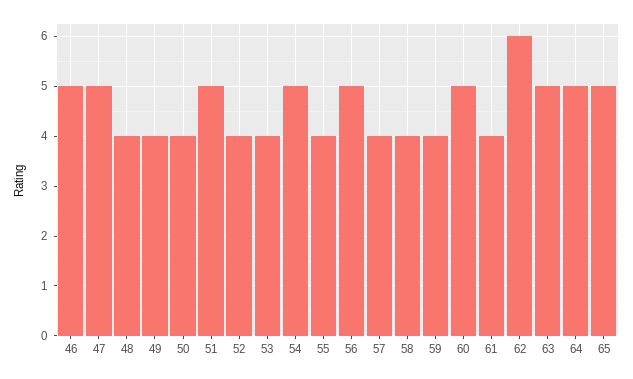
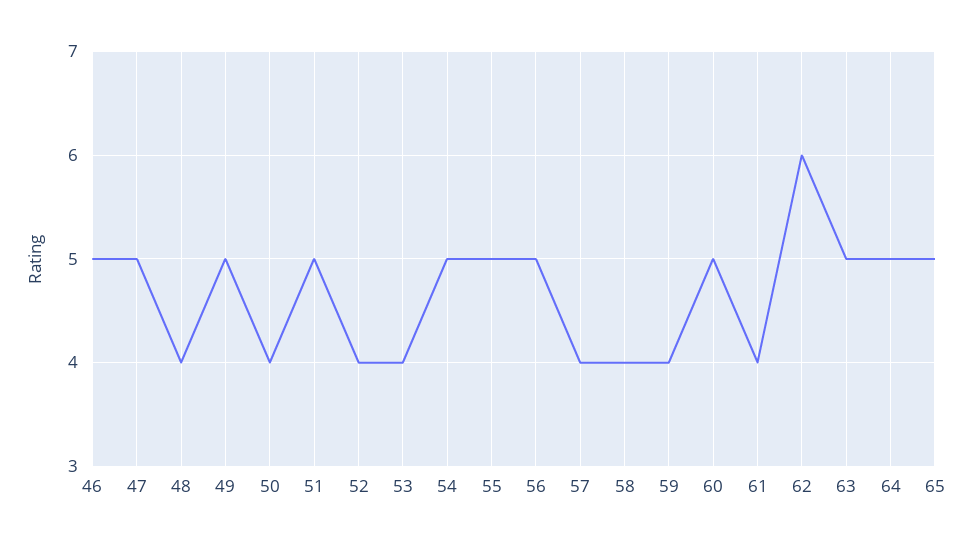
49: 4 -> 5
55: 4 -> 5

